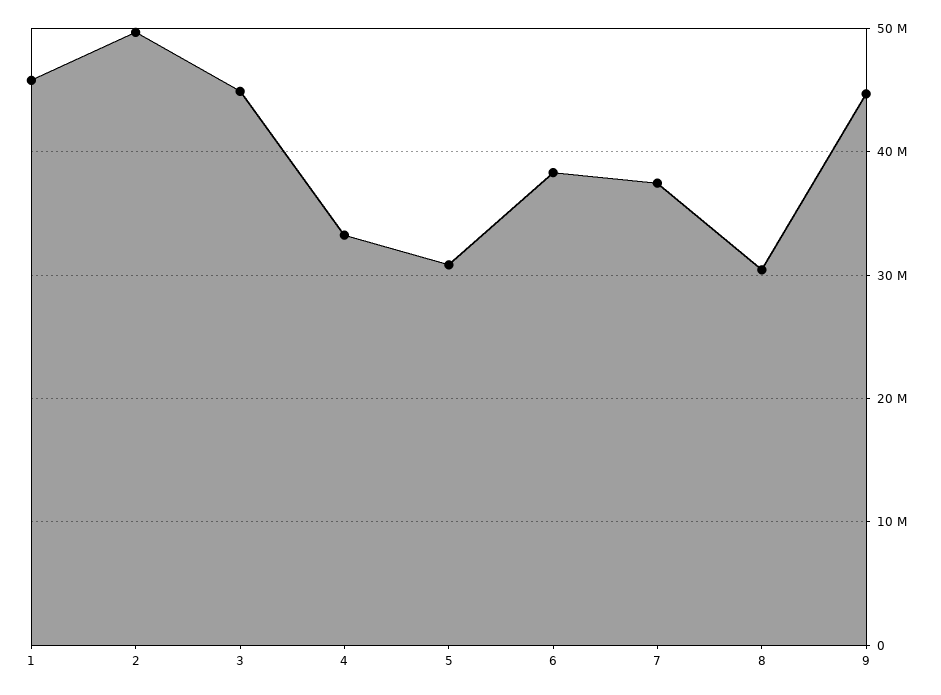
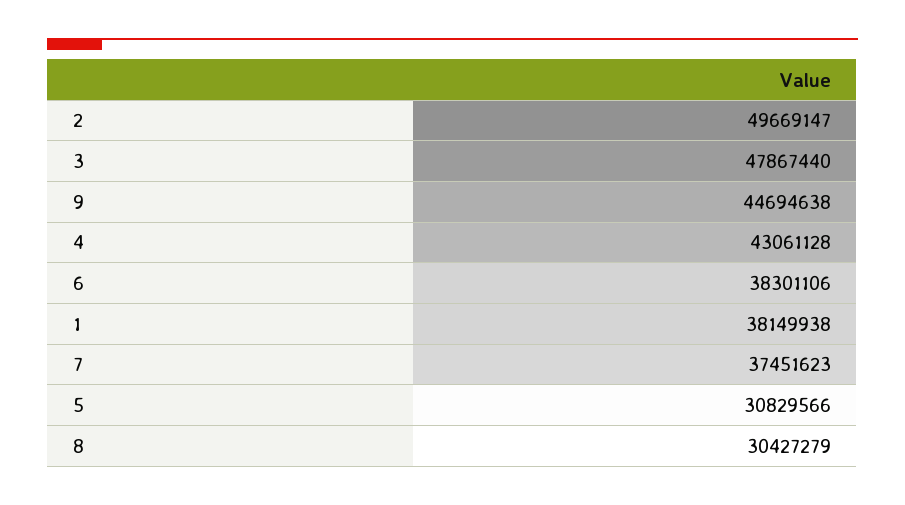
1: 46000000 -> 38149938
3: 45000000 -> 47867440
4: 33000000 -> 43061128

